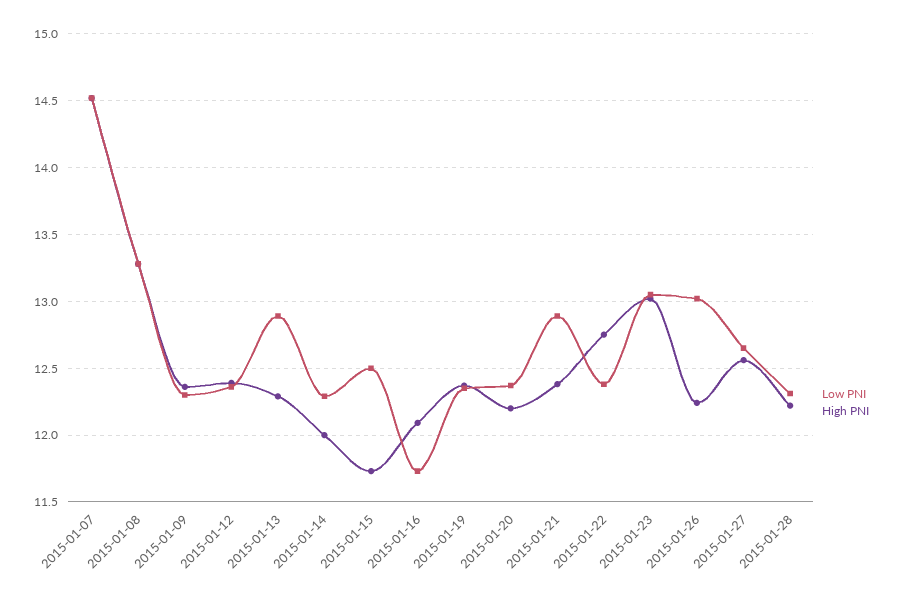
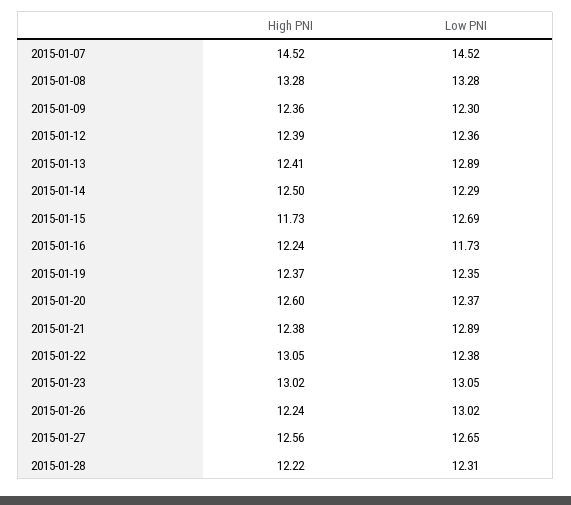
High PNI, 2015-01-13: 12.3 -> 12.41
High PNI, 2015-01-14: 12 -> 12.5
Low PNI, 2015-01-15: 12.5 -> 12.69
High PNI, 2015-01-16: 12.1 -> 12.24
High PNI, 2015-01-20: 12.2 -> 12.6
High PNI, 2015-01-22: 12.75 -> 13.05

